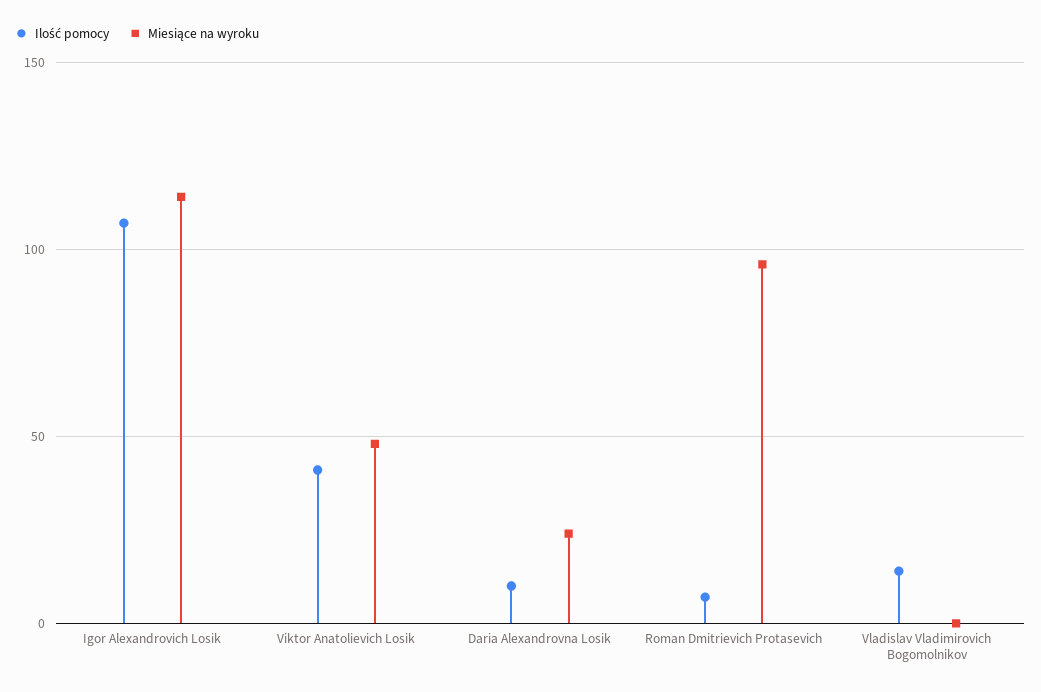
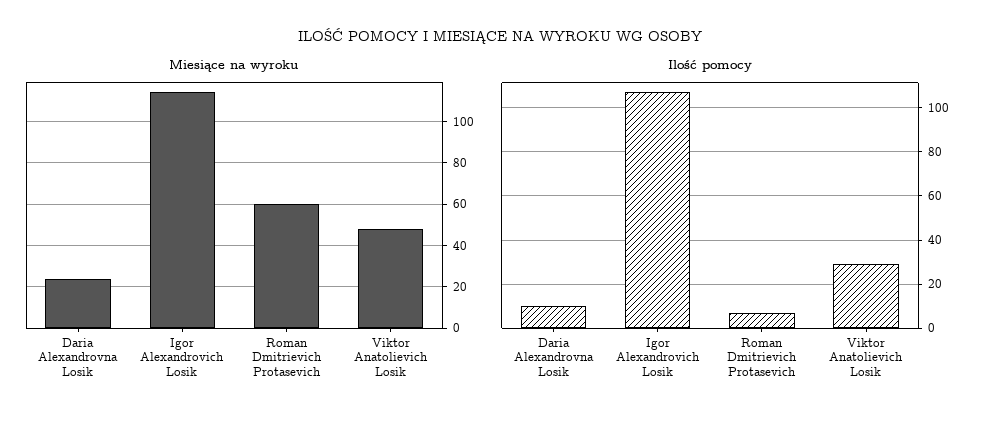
Ilość pomocy, Viktor Anatolievich Losik: 40 -> 30
Miesiące na wyroku, Roman Dmitrievich Protasevich: 95 -> 60
Ilość pomocy, Vladislav Vladimirovich Bogomolnikov: 15 -> none
Miesiące na wyroku, Vladislav Vladimirovich Bogomolnikov: 0 -> none

